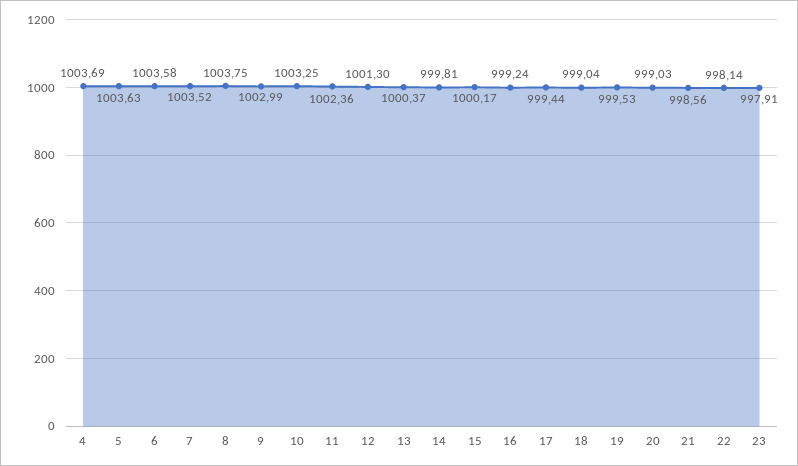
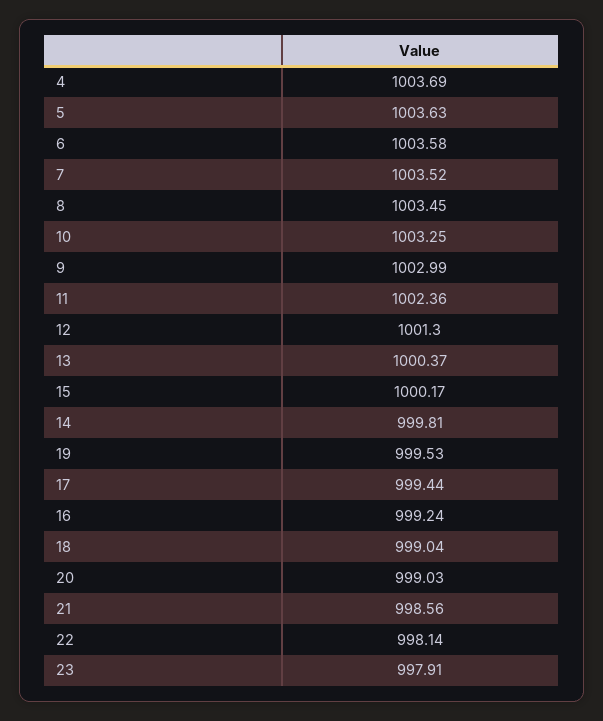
8: 1003.75 -> 1003.45

